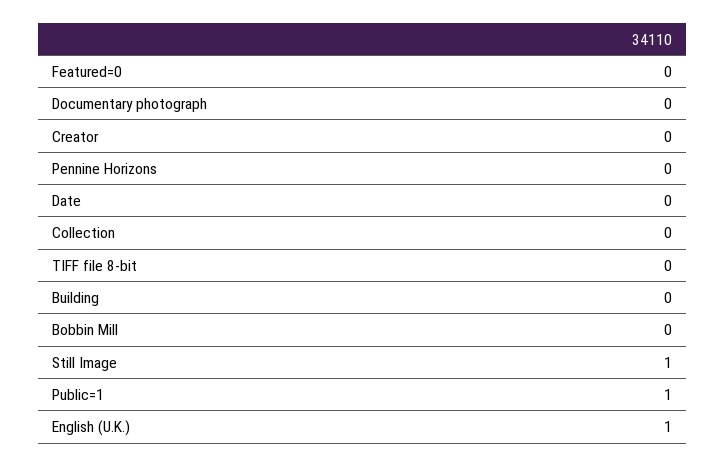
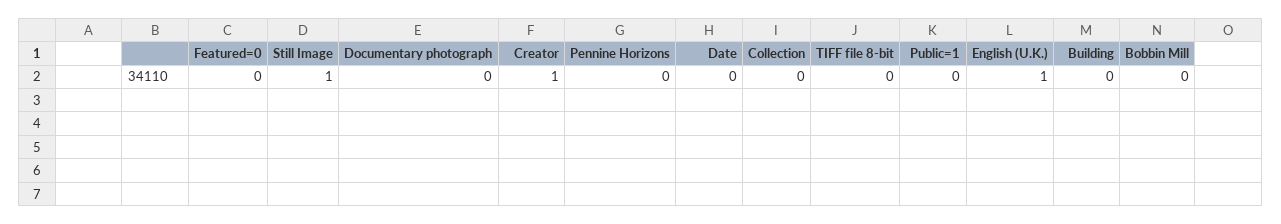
Creator: 0 -> 1
Public=1: 1 -> 0

